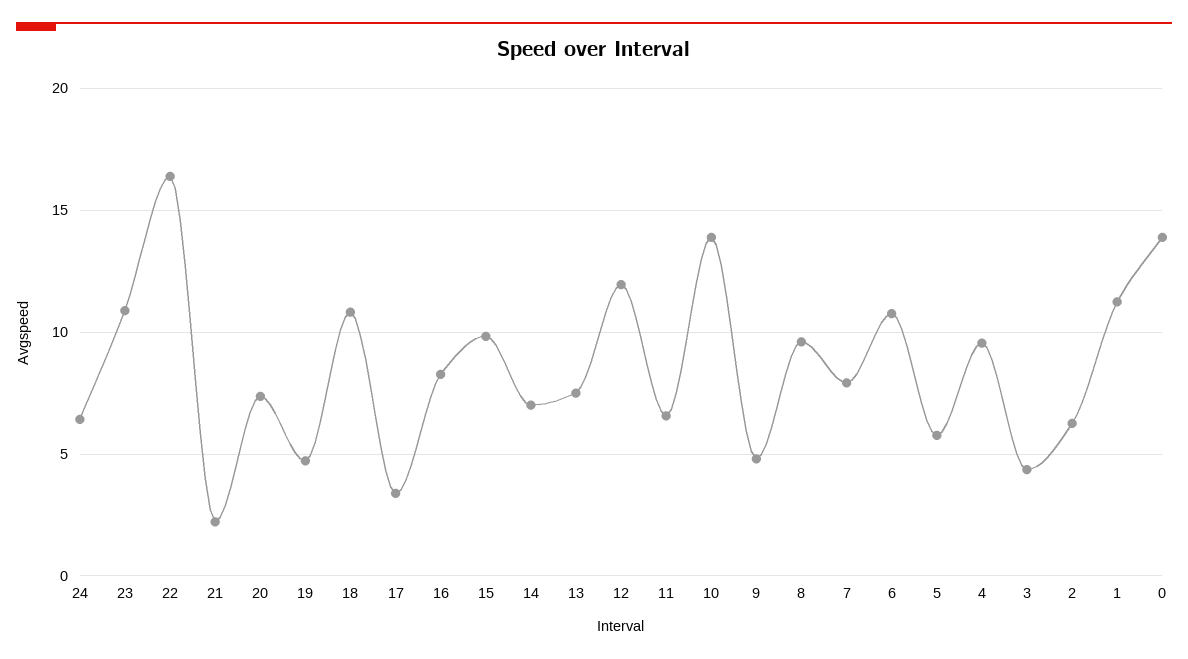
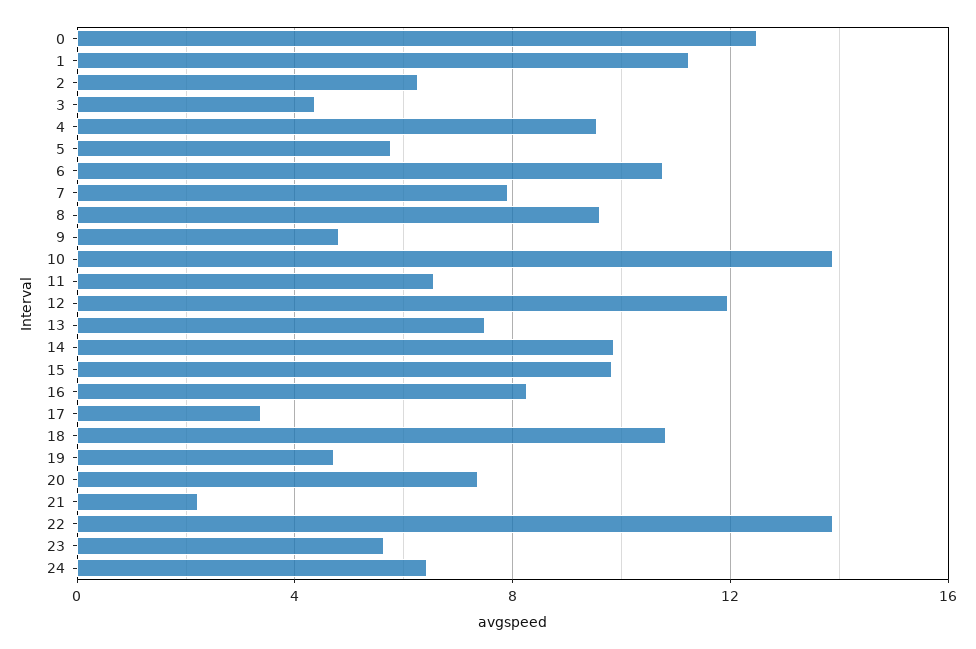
23: 11 -> 5.5
22: 16.5 -> 14
14: 7 -> 10
0: 14 -> 12.5

